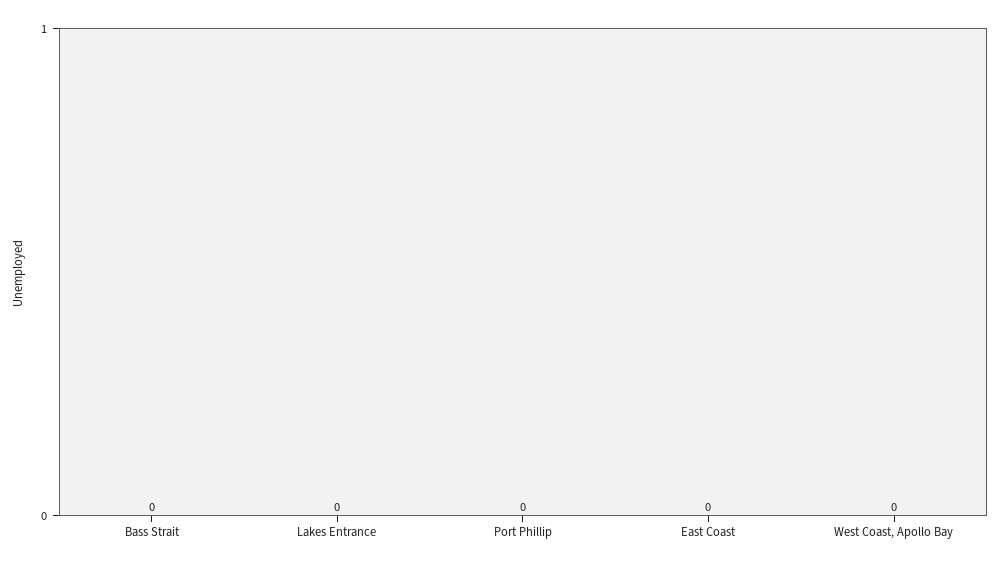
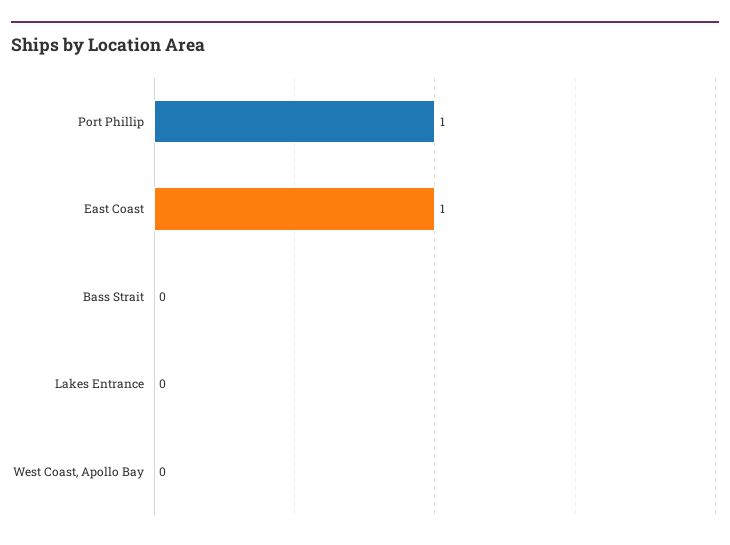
Port Phillip: 0 -> 1
East Coast: 0 -> 1

